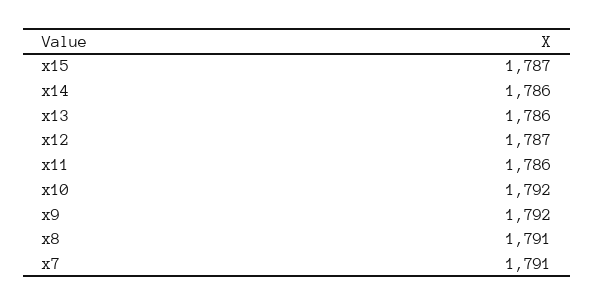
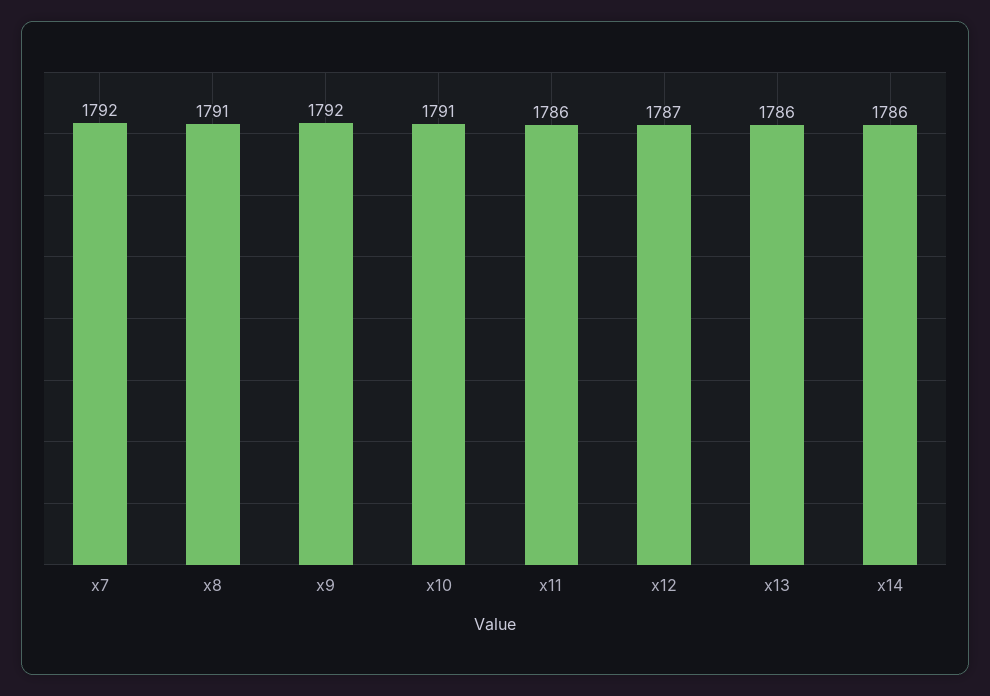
x15: 1787 -> none
x10: 1792 -> 1791
x7: 1791 -> 1792

